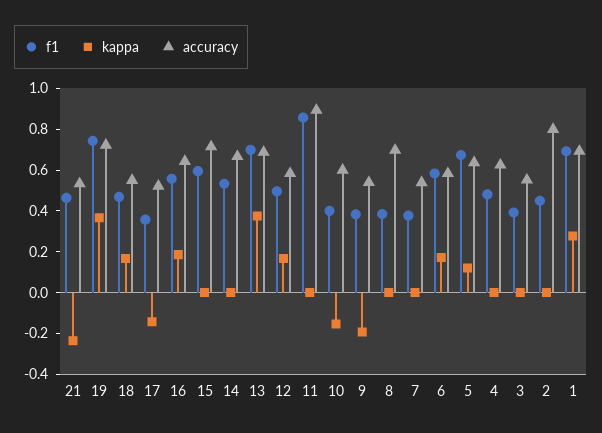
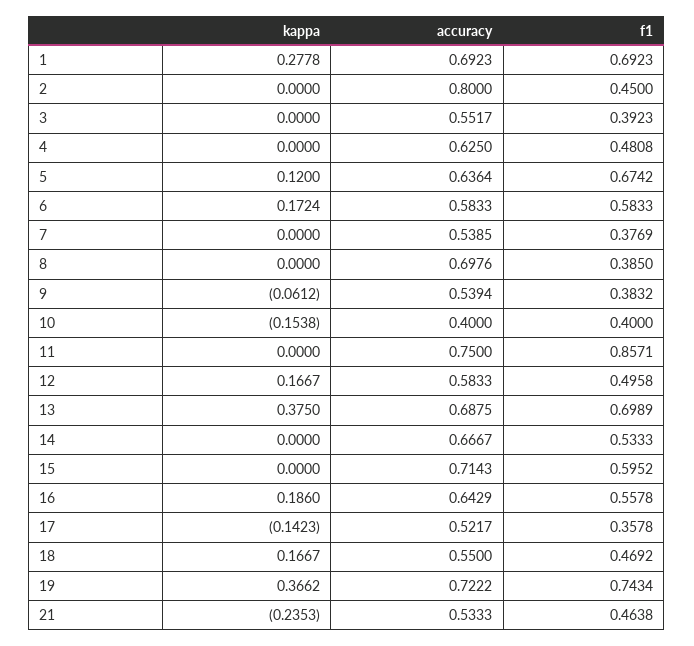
accuracy, 11: 0.9 -> 0.75
accuracy, 10: 0.6 -> 0.4
kappa, 9: -0.2 -> -0.0612

